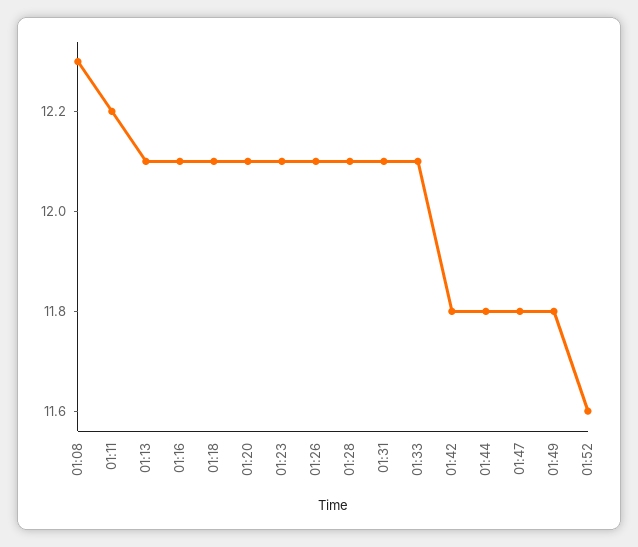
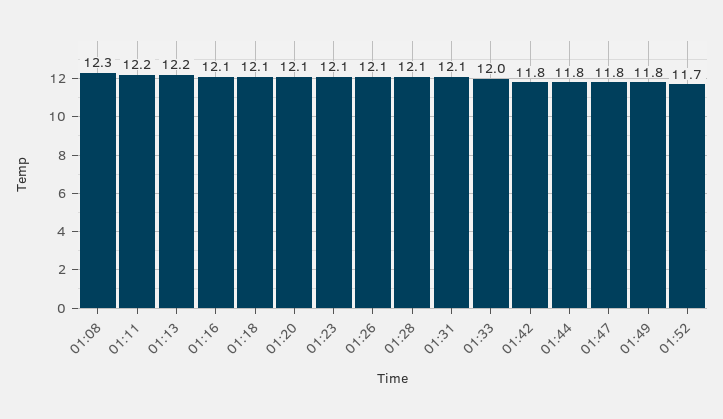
01:13: 12.1 -> 12.2
01:33: 12.1 -> 12
01:52: 11.6 -> 11.7

